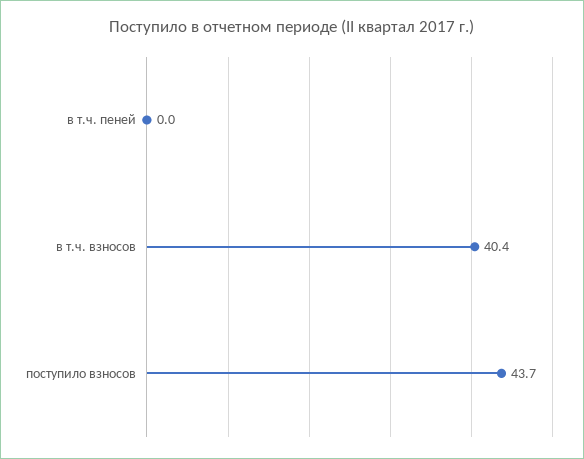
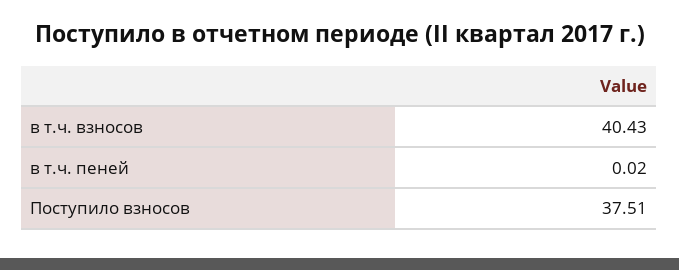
поступило взносов: 43.7 -> 37.51

